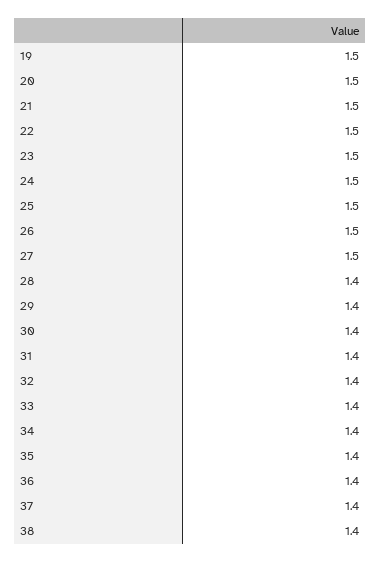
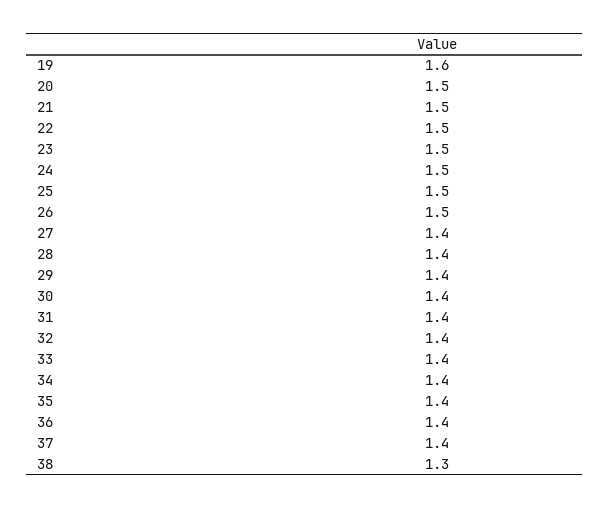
19: 1.5 -> 1.6
27: 1.5 -> 1.4
38: 1.4 -> 1.3

